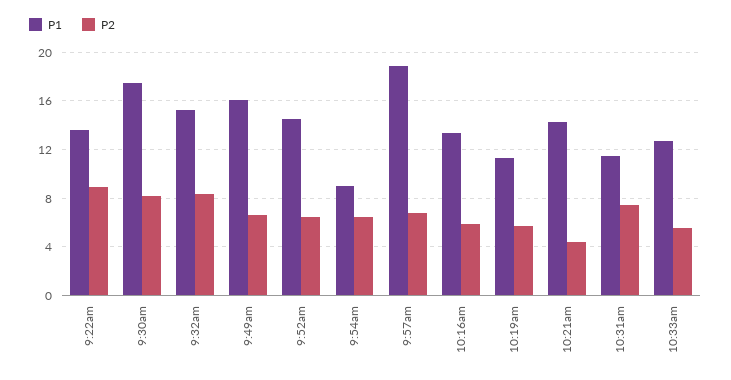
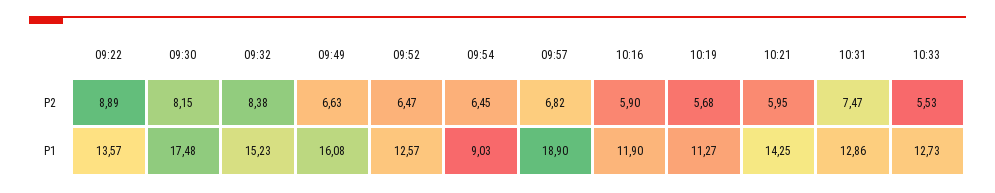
P1, 9:52am: 14.5 -> 12.57
P1, 10:16am: 13.5 -> 11.9
P2, 10:21am: 4.5 -> 5.95
P1, 10:31am: 11.5 -> 12.86

